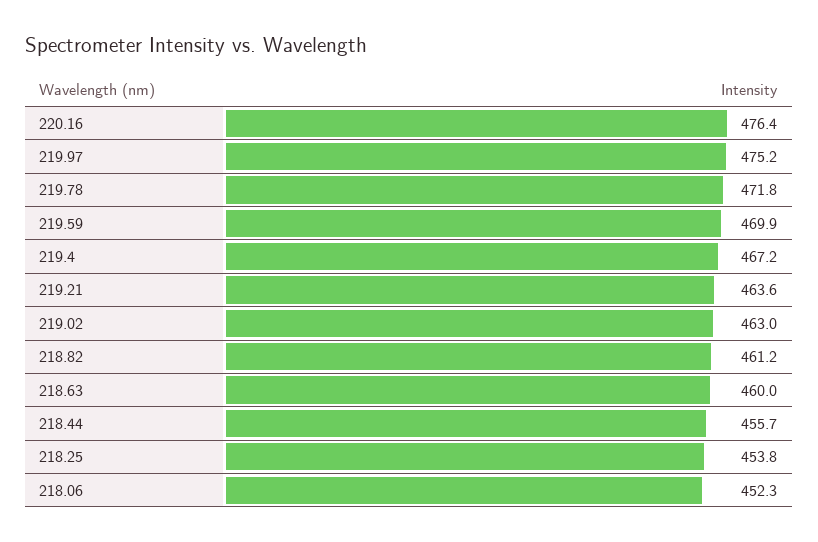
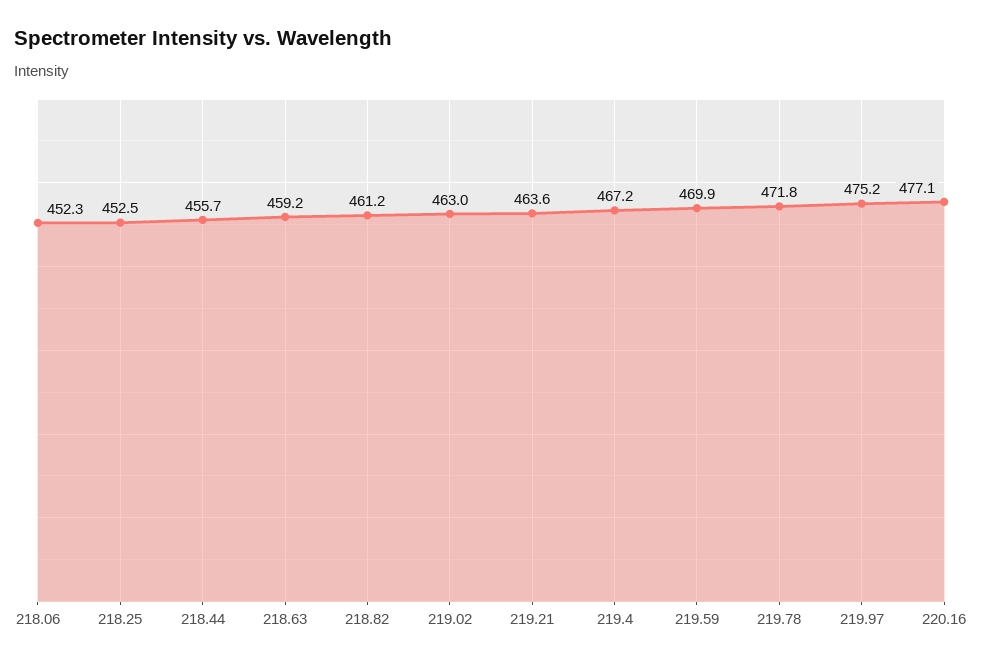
220.16: 476.4 -> 477.1
218.63: 460 -> 459.2
218.25: 453.8 -> 452.5

